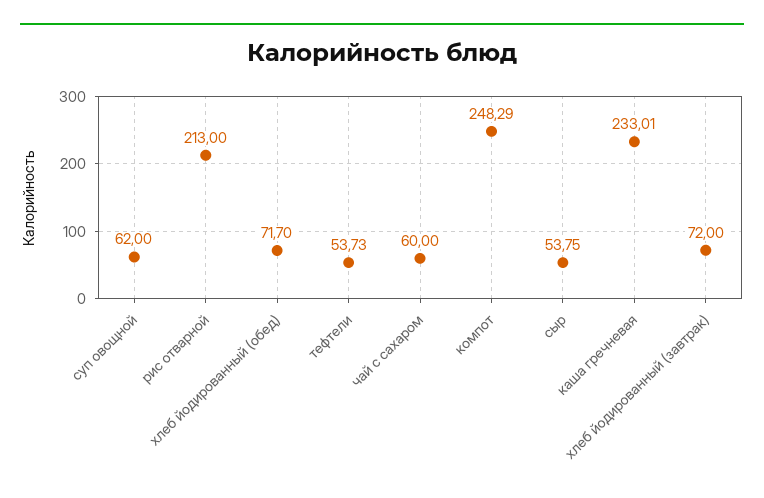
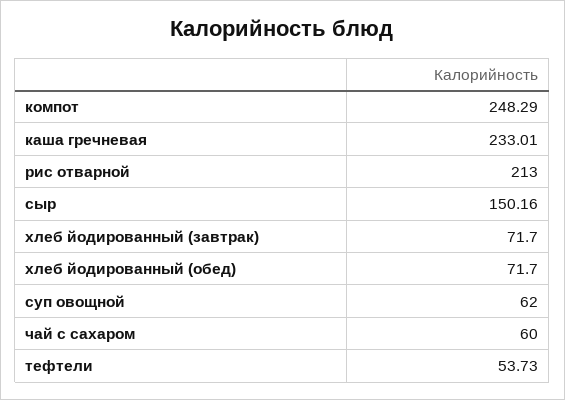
сыр: 53.75 -> 150.16
хлеб йодированный (завтрак): 72 -> 71.7

